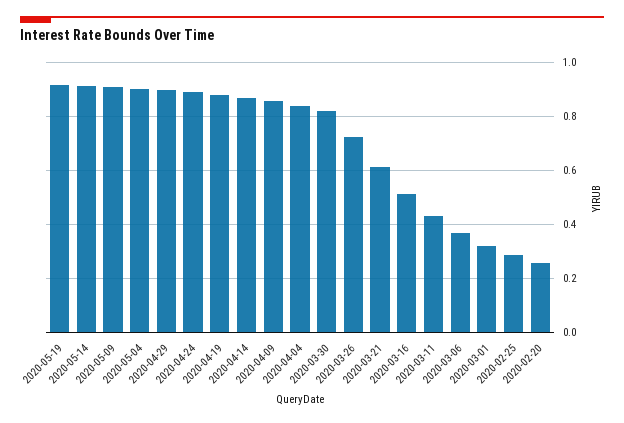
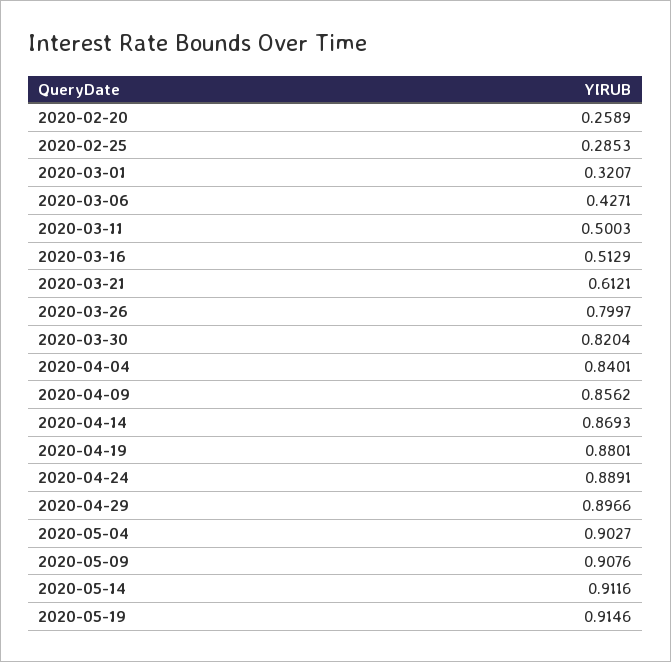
2020-03-26: 0.725 -> 0.7997
2020-03-11: 0.425 -> 0.5003
2020-03-06: 0.375 -> 0.4271

